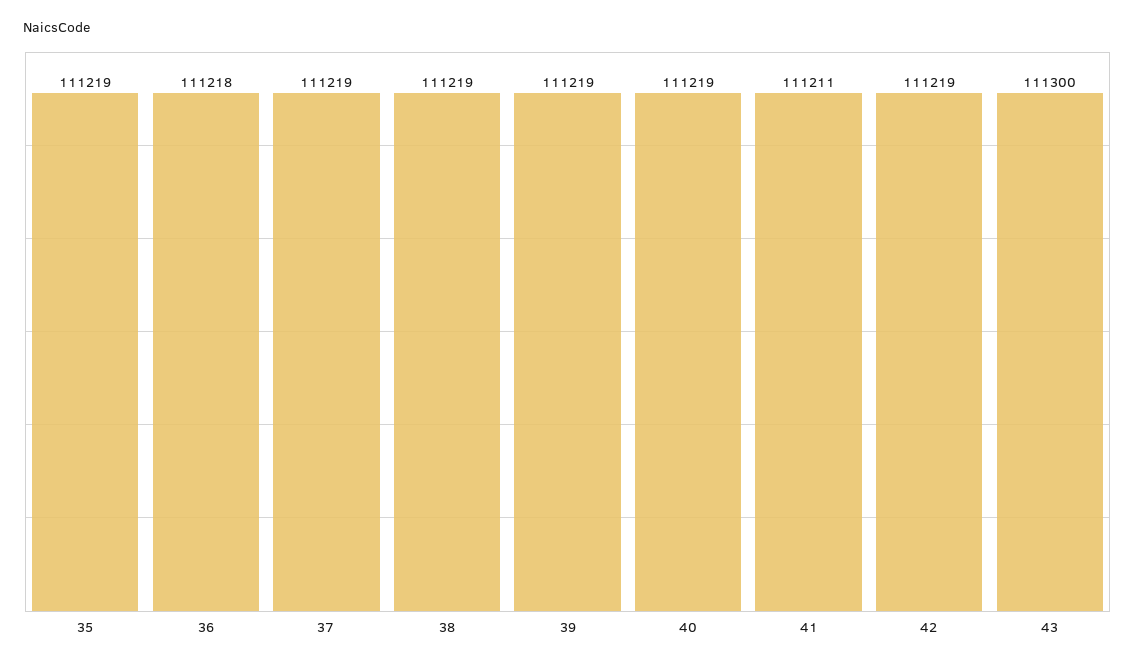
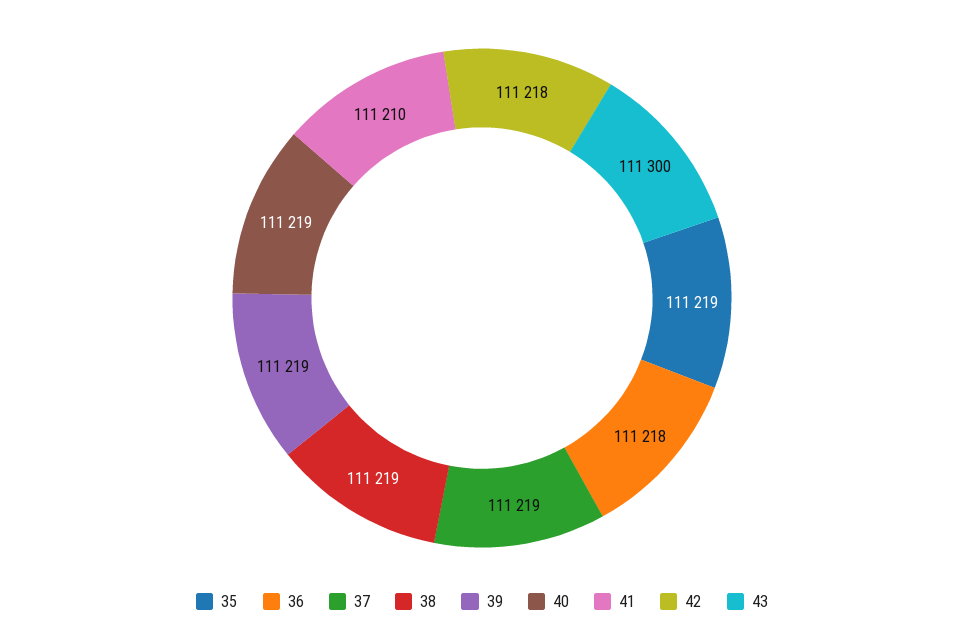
41: 111211 -> 111210
42: 111219 -> 111218

